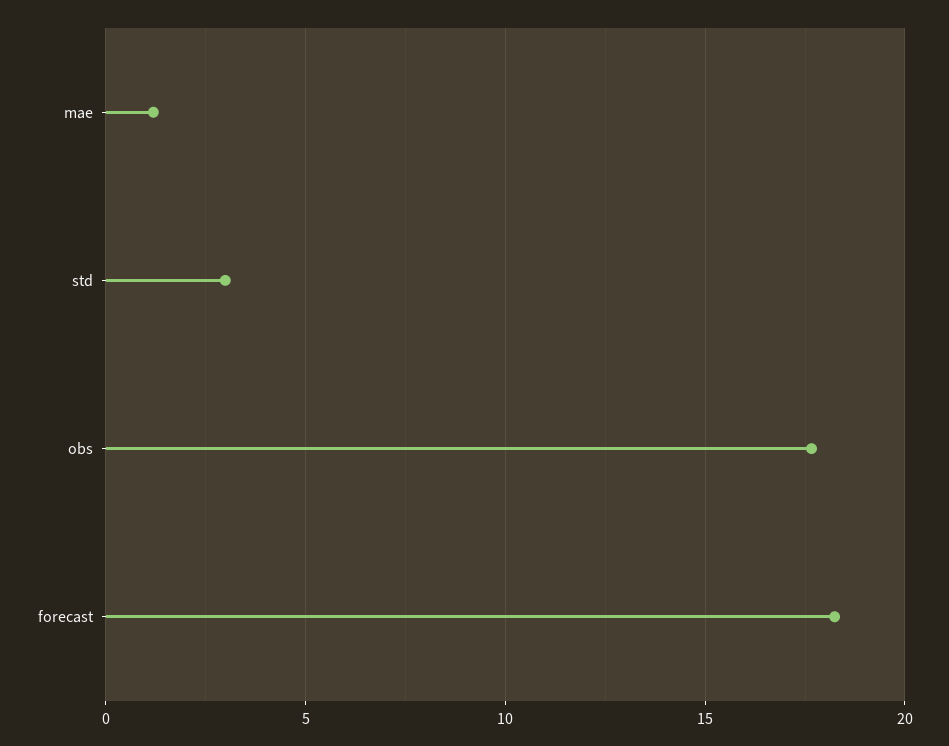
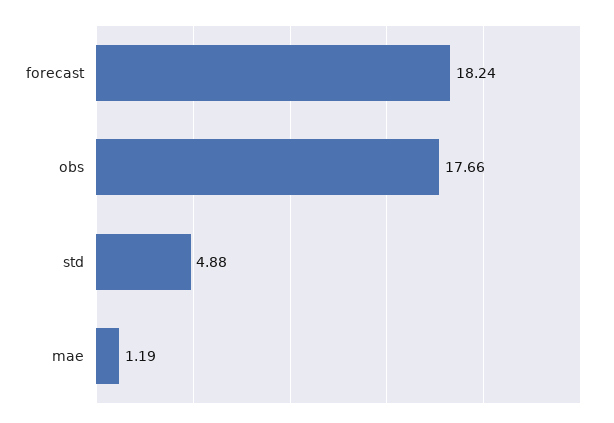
std: 3 -> 4.88

